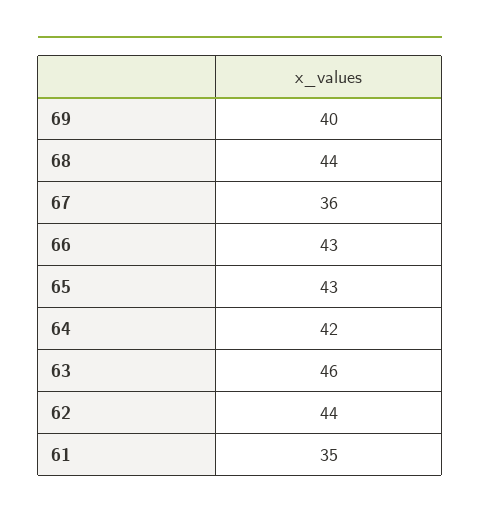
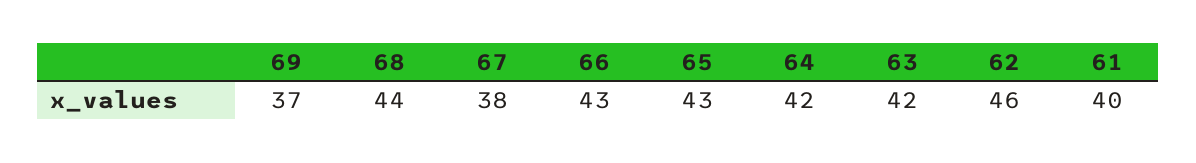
69: 40 -> 37
67: 36 -> 38
63: 46 -> 42
62: 44 -> 46
61: 35 -> 40

